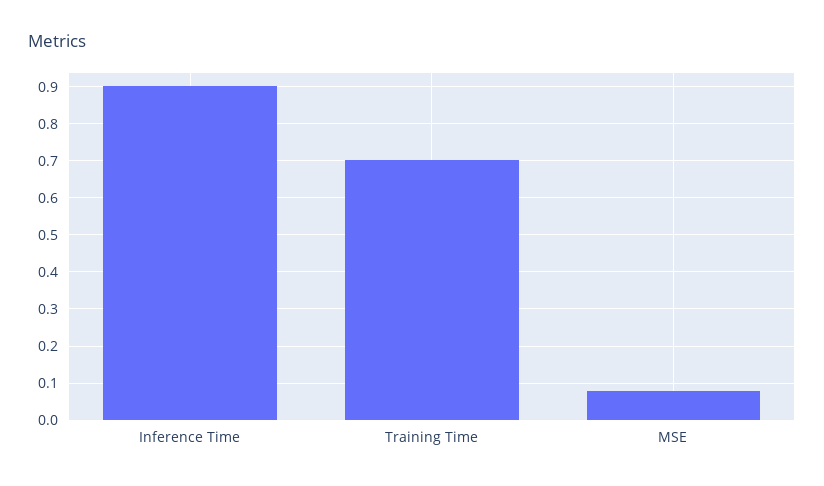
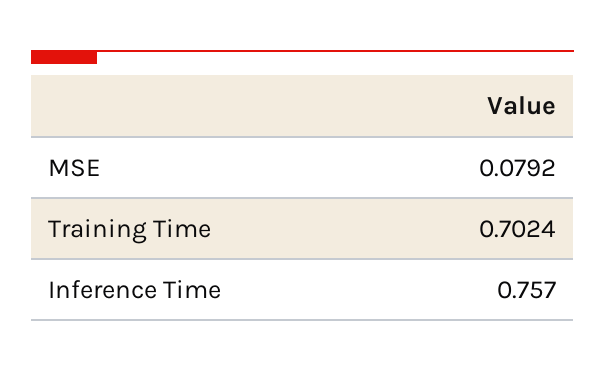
Inference Time: 0.9 -> 0.757

